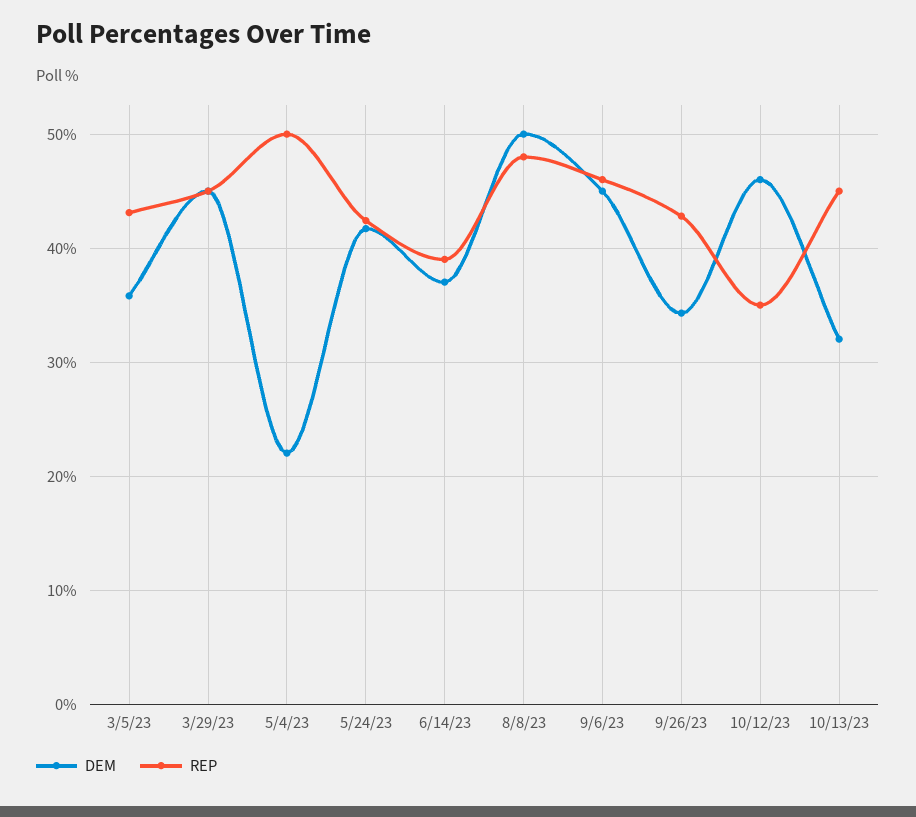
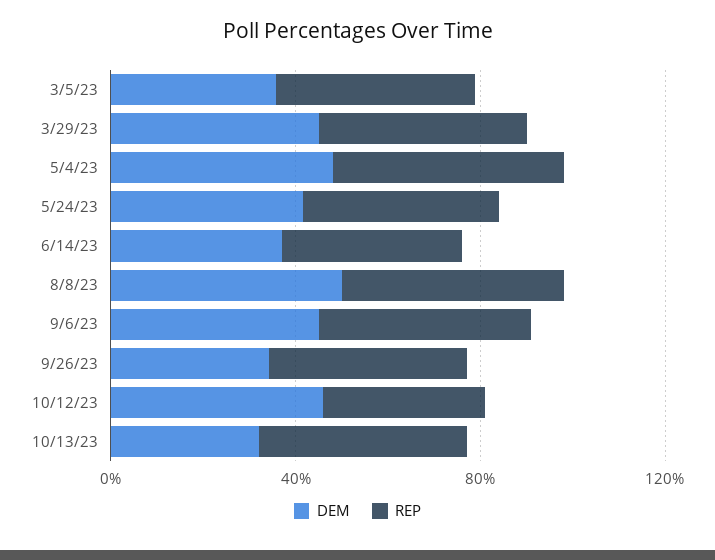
DEM, 5/4/23: 22 -> 50

